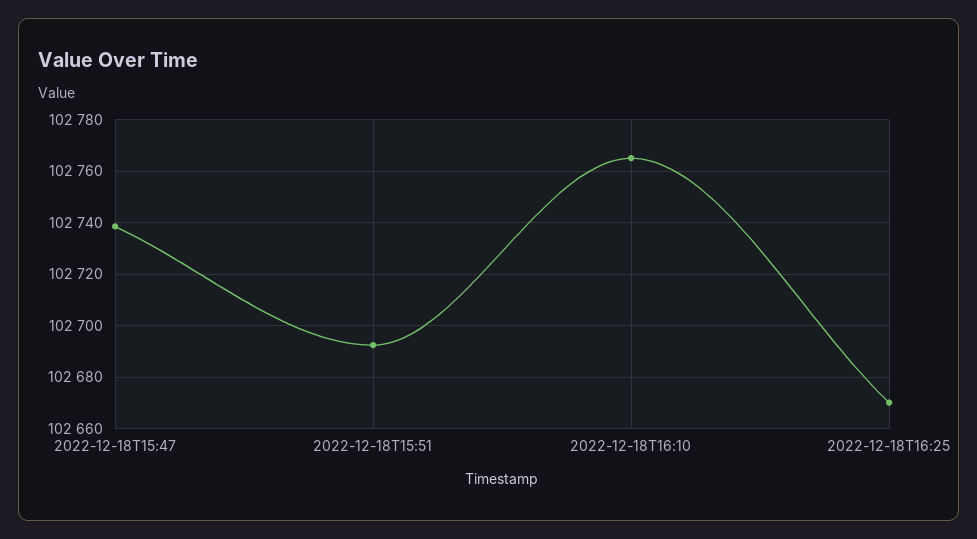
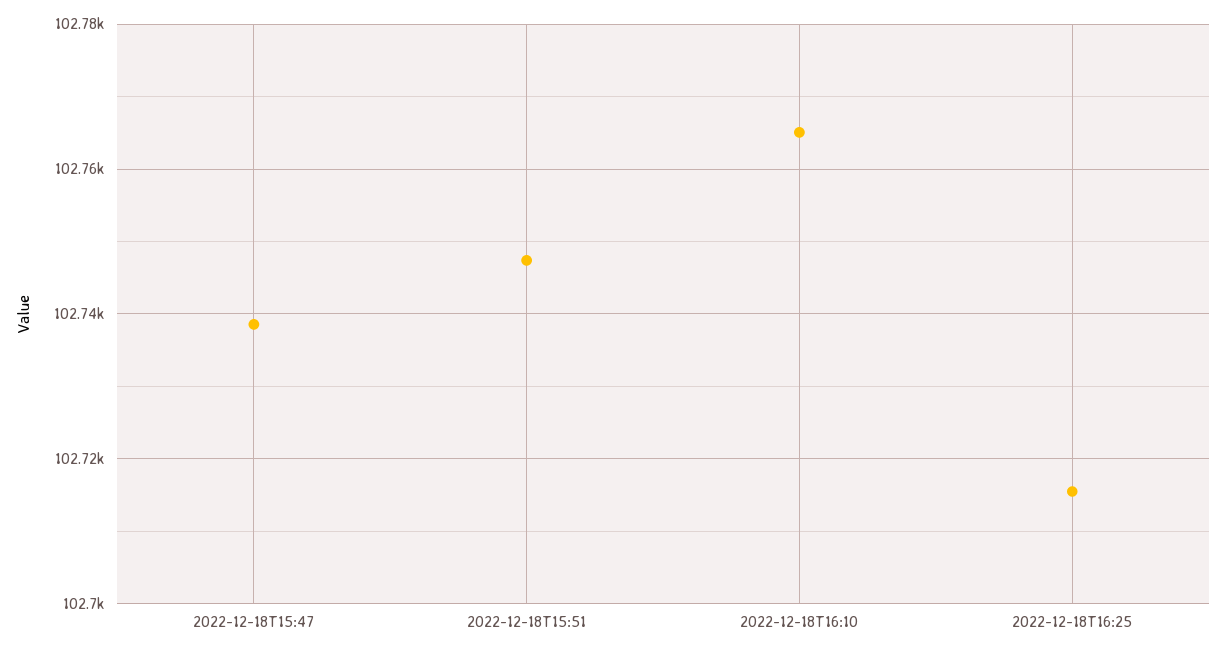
2022-12-18T15:51: 102692.5 -> 102748
2022-12-18T16:25: 102670 -> 102716

